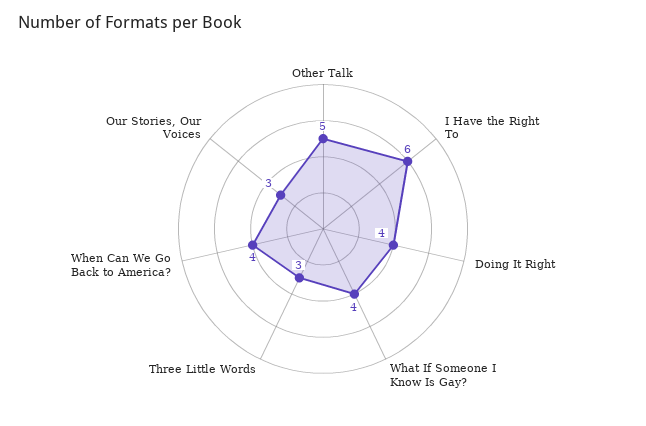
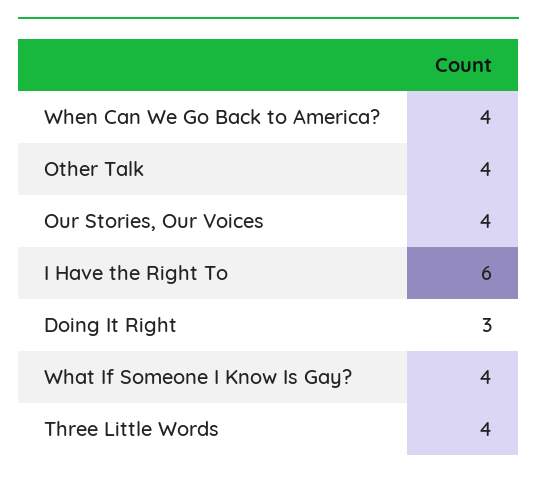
Other Talk: 5 -> 4
Doing It Right: 4 -> 3
Three Little Words: 3 -> 4
Our Stories, Our Voices: 3 -> 4

